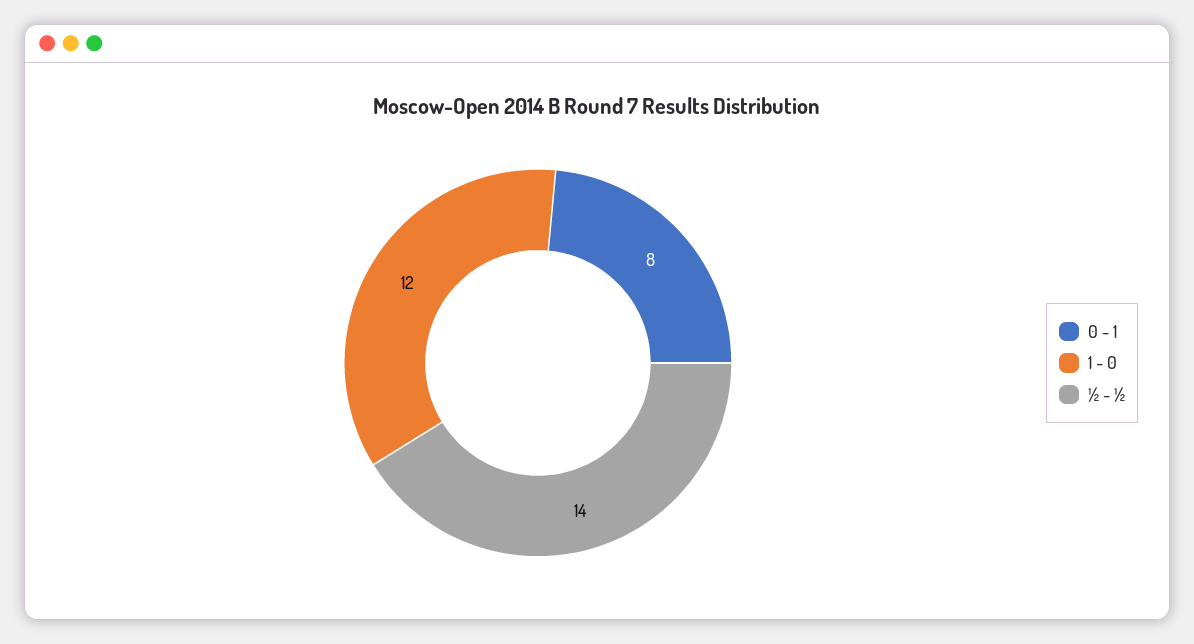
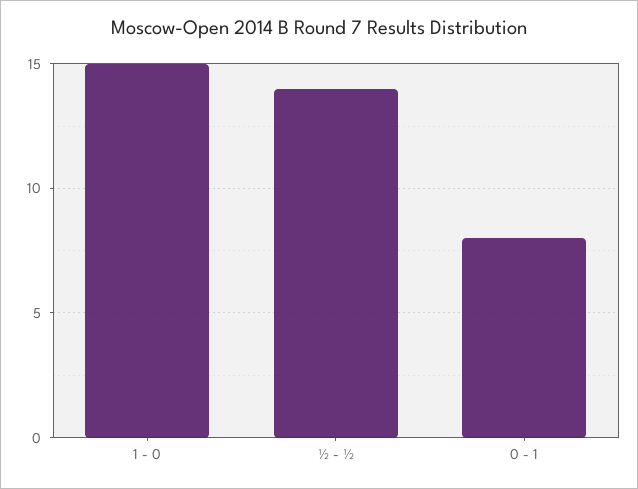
1 - 0: 12 -> 15

